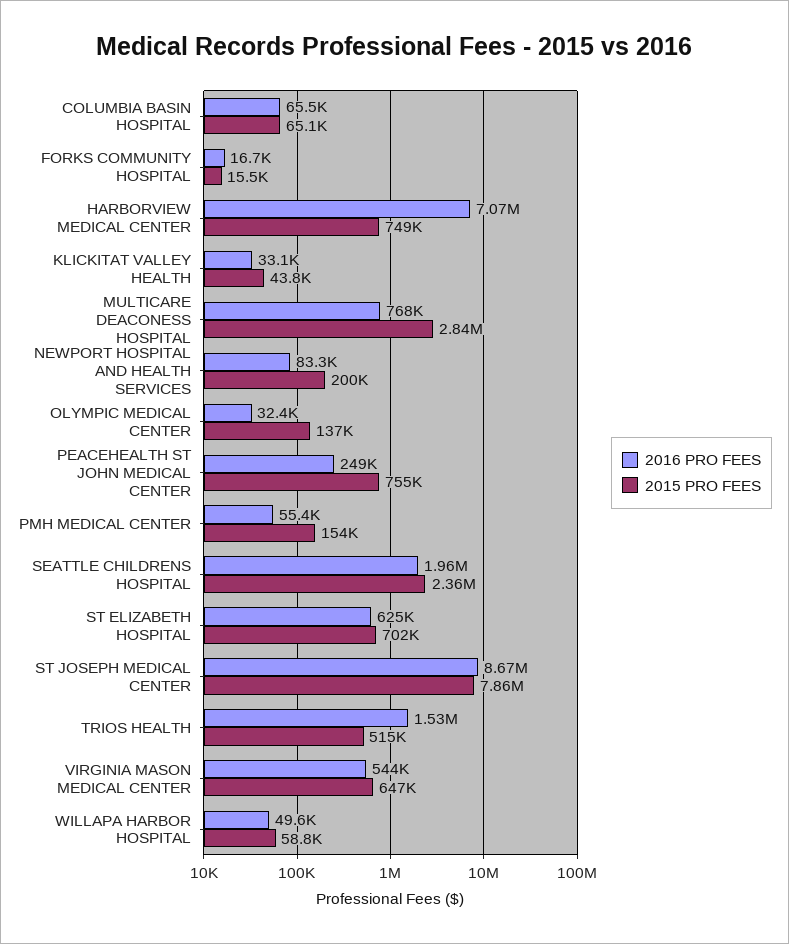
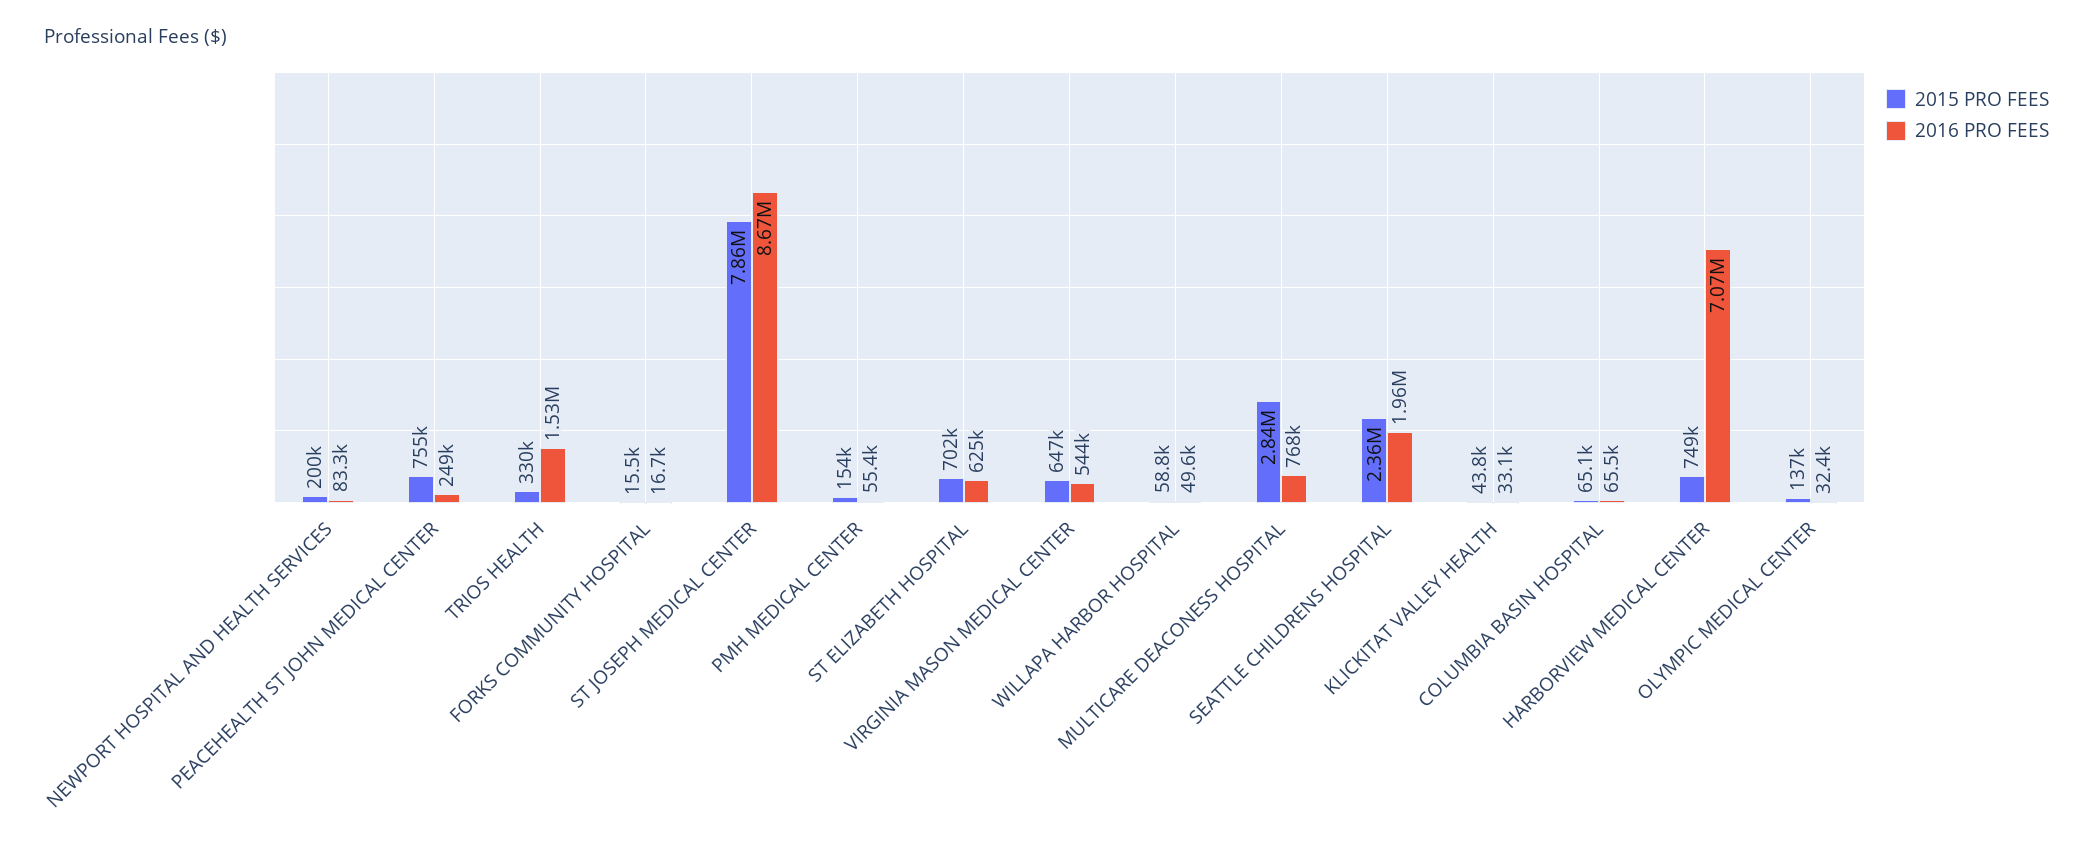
2015 PRO FEES, TRIOS HEALTH: 515000 -> 330000

